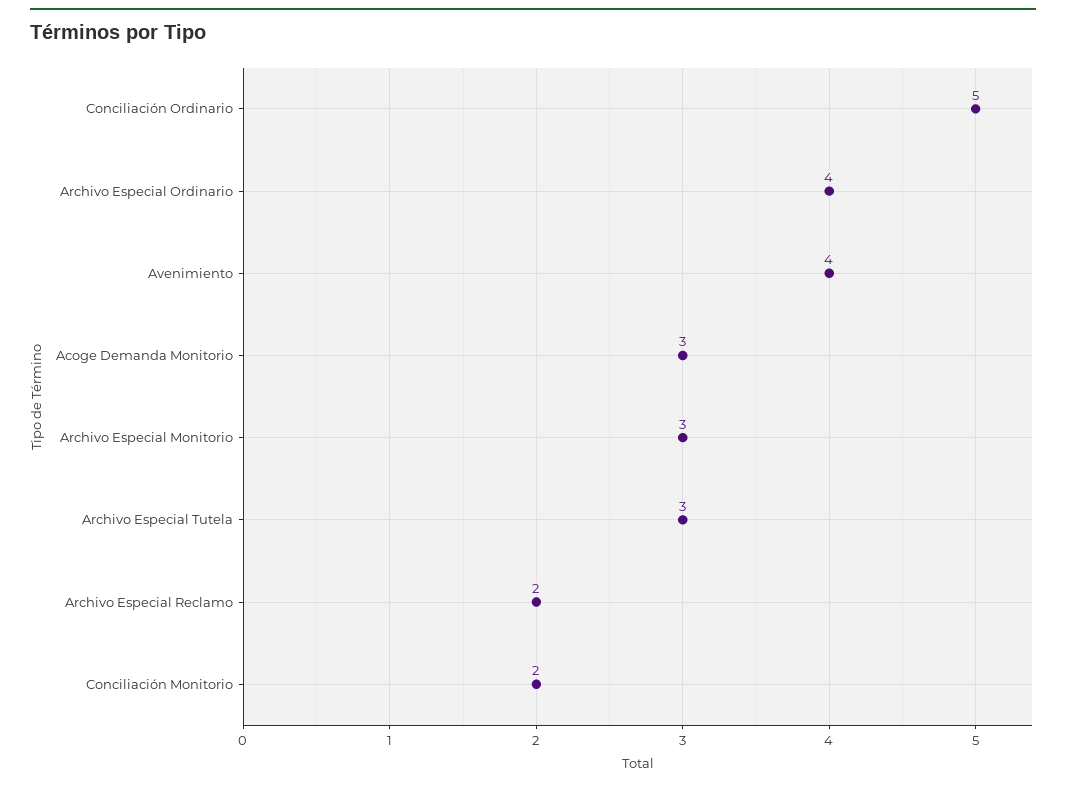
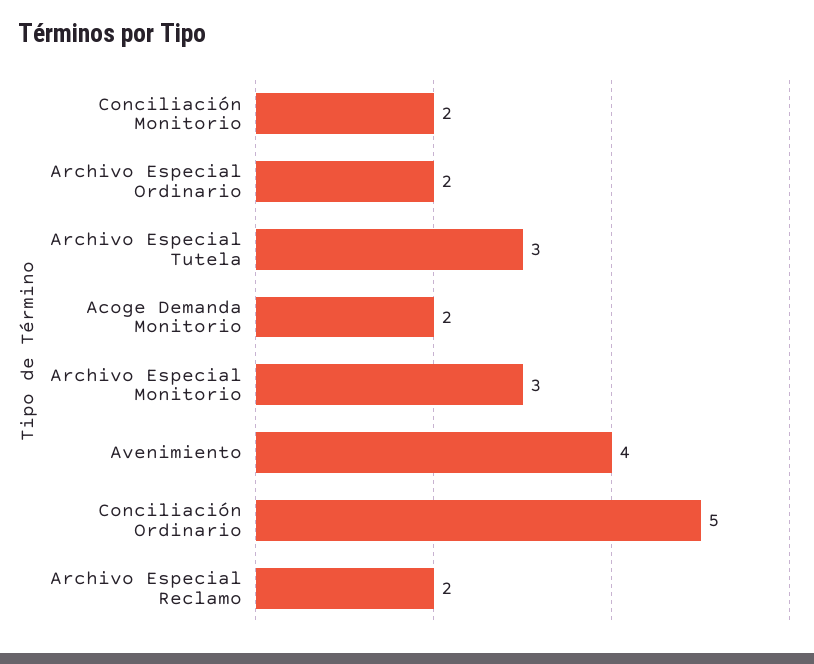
Archivo Especial Ordinario: 4 -> 2
Acoge Demanda Monitorio: 3 -> 2

